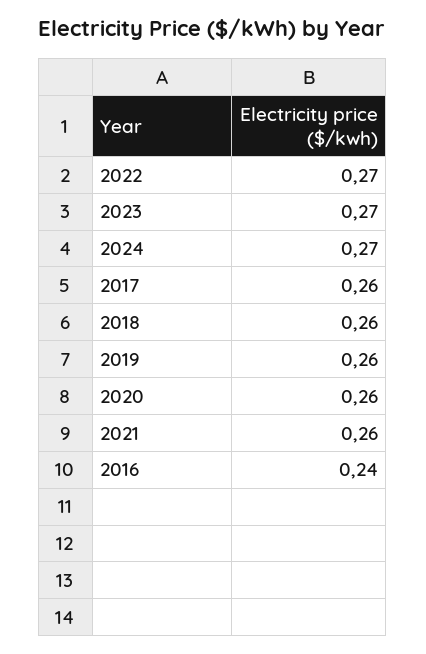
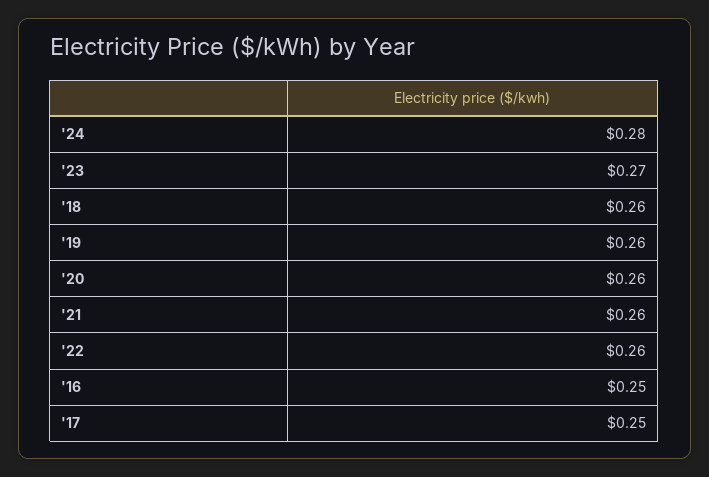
2022: 0.27 -> 0.26
2024: 0.27 -> 0.28
2017: 0.26 -> 0.25
2016: 0.24 -> 0.25

